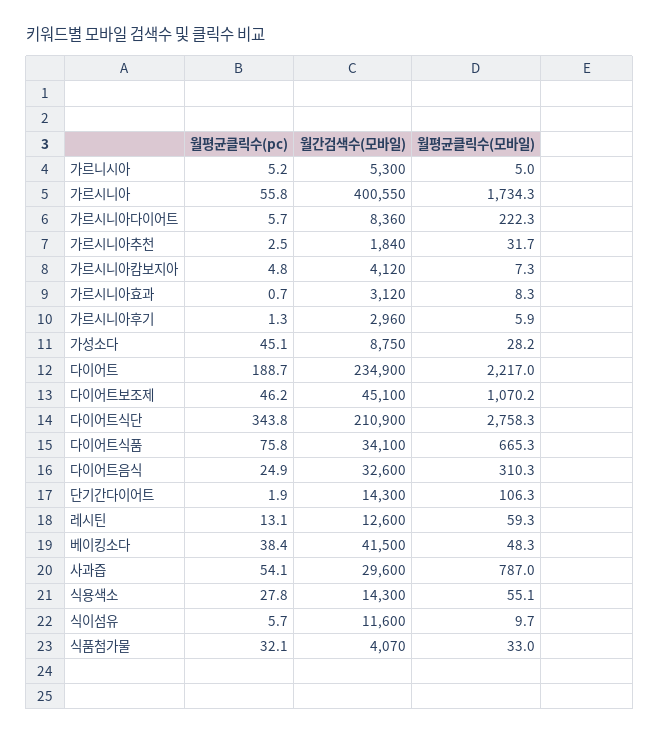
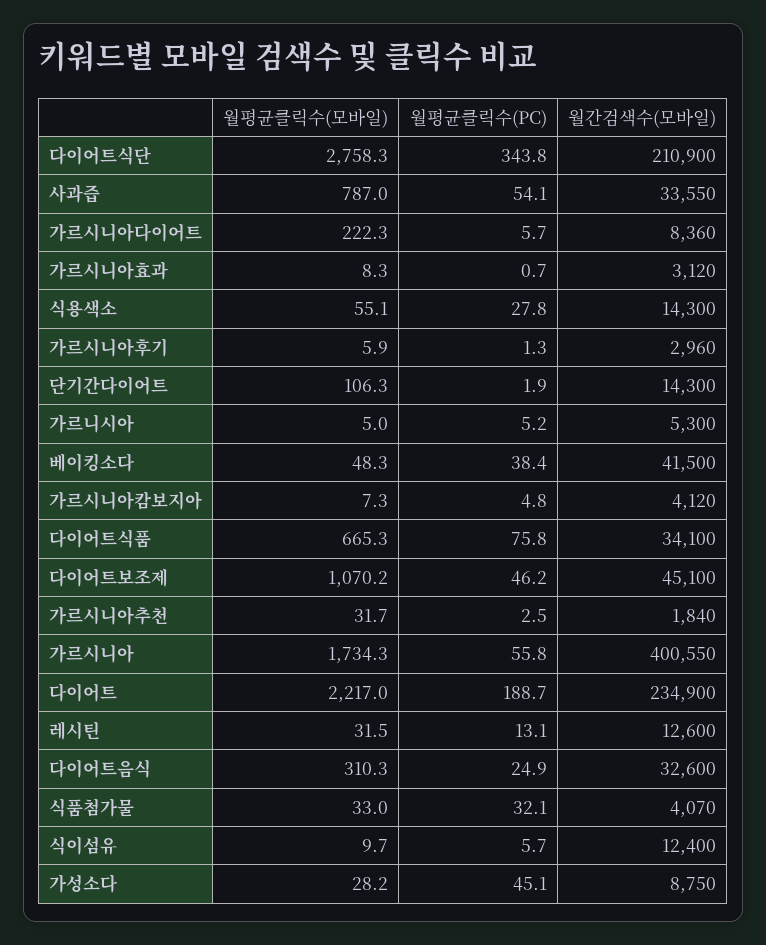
월평균클릭수(모바일), 레시틴: 59.3 -> 31.5
월간검색수(모바일), 사과즙: 29600 -> 33550
월간검색수(모바일), 식이섬유: 11600 -> 12400

